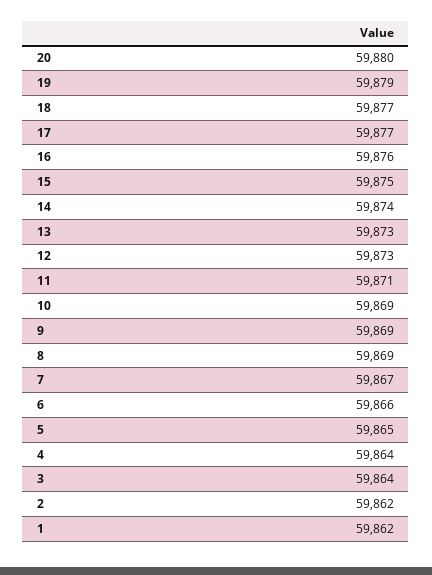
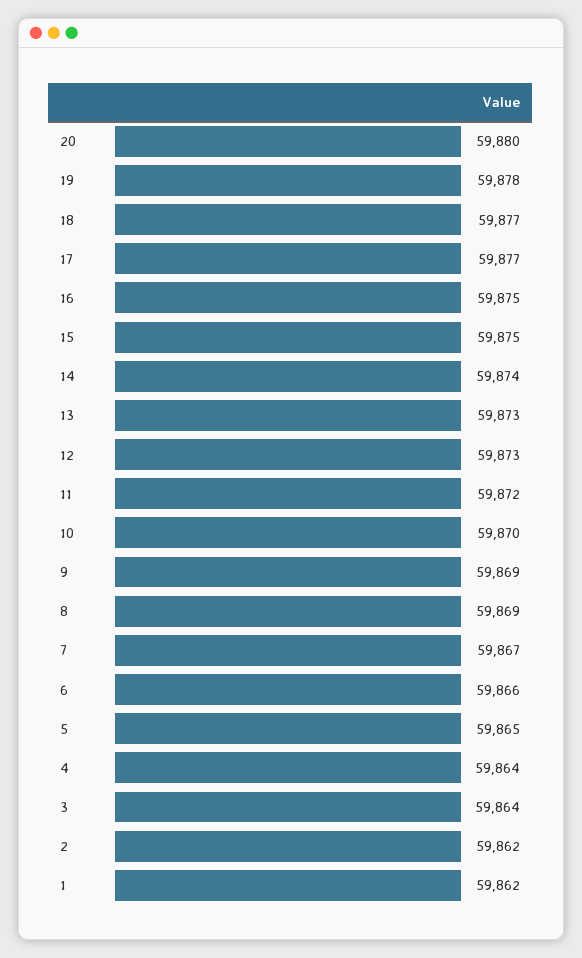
19: 59879 -> 59878
16: 59876 -> 59875
11: 59871 -> 59872
10: 59869 -> 59870

